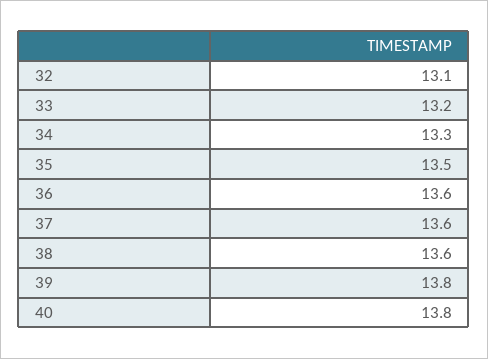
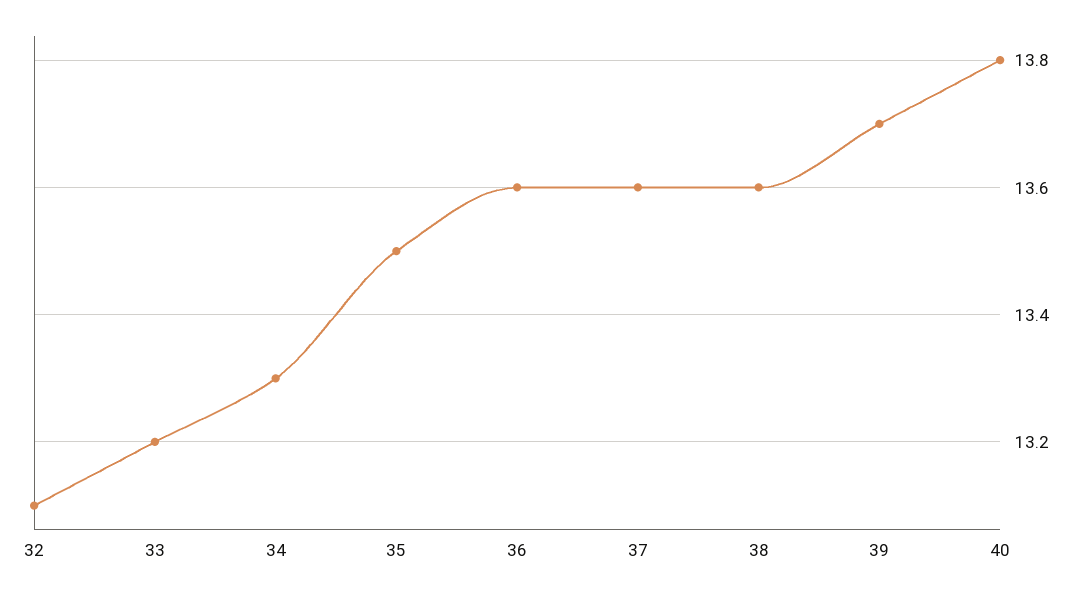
39: 13.8 -> 13.7

